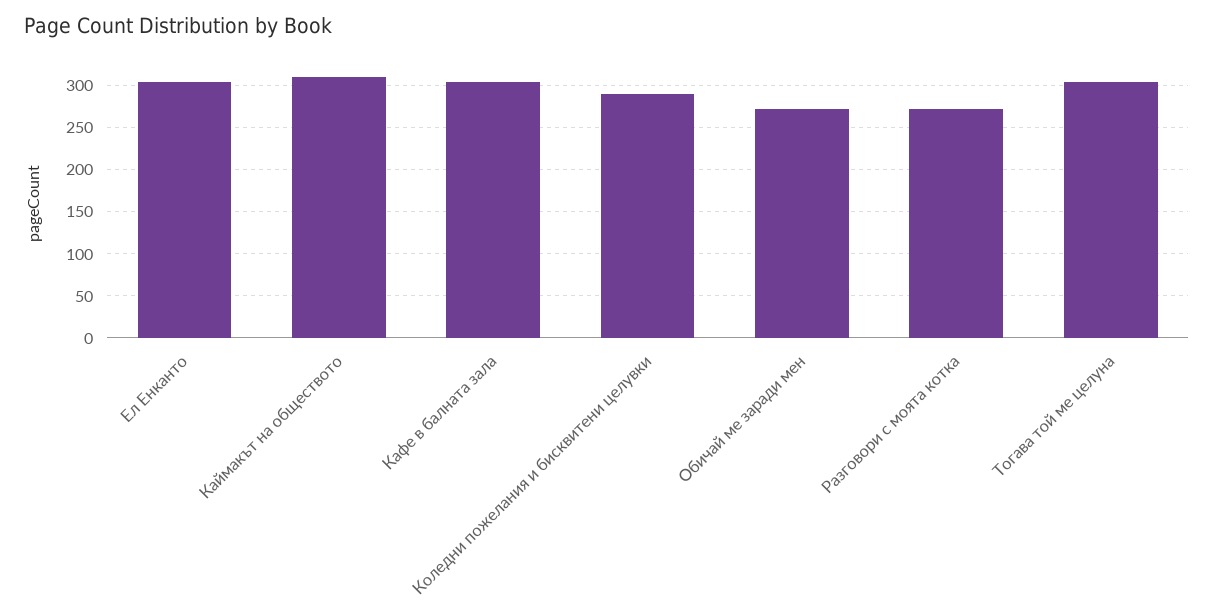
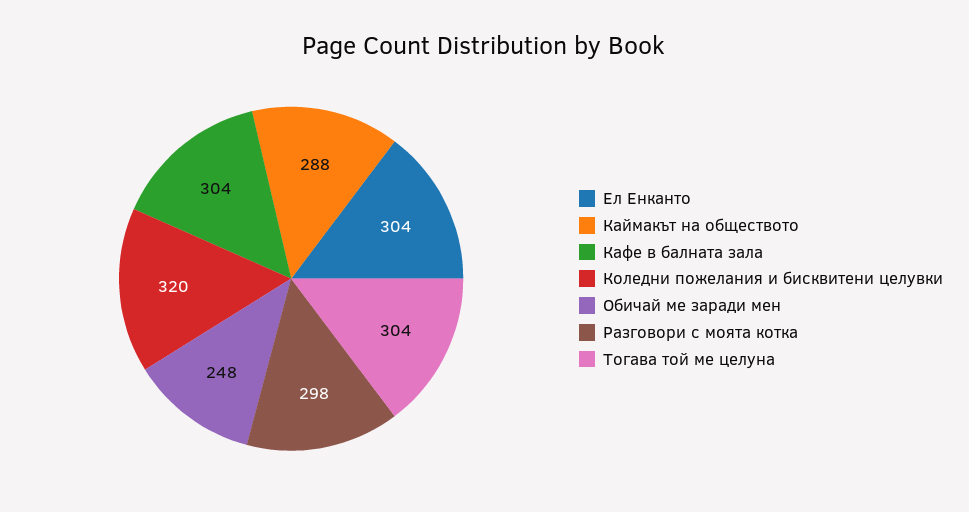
Каймакът на обществото: 310 -> 288
Коледни пожелания и бисквитени целувки: 290 -> 320
Обичай ме заради мен: 270 -> 248
Разговори с моята котка: 270 -> 298

